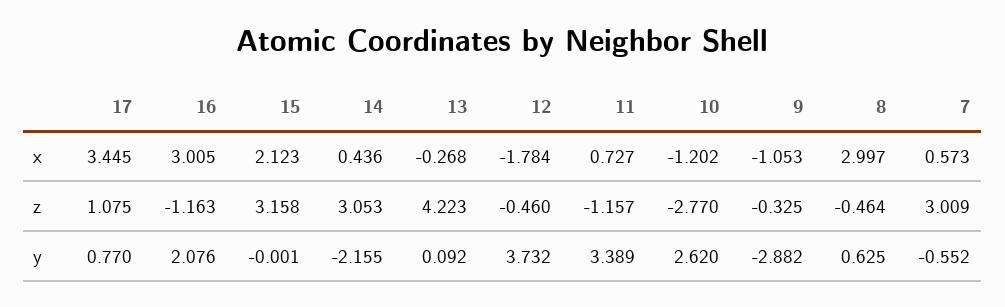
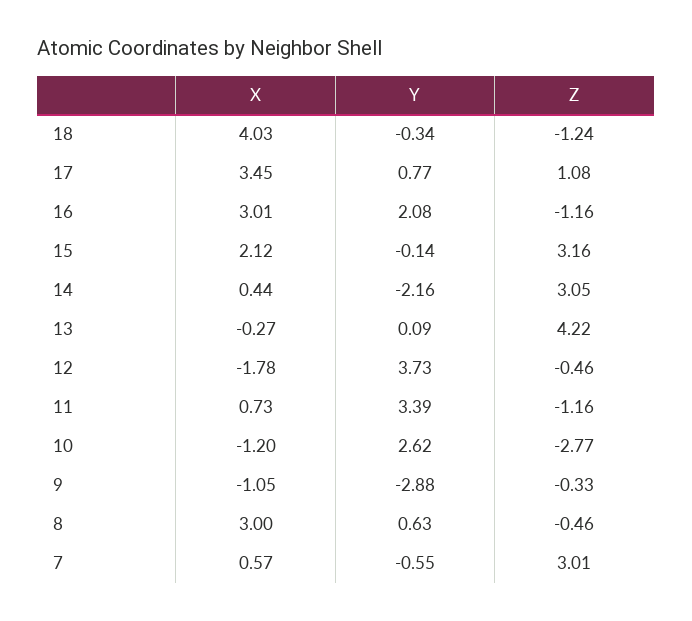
15, y: -0.001 -> -0.14
18, x: none -> 4.03
18, y: none -> -0.34
18, z: none -> -1.24

